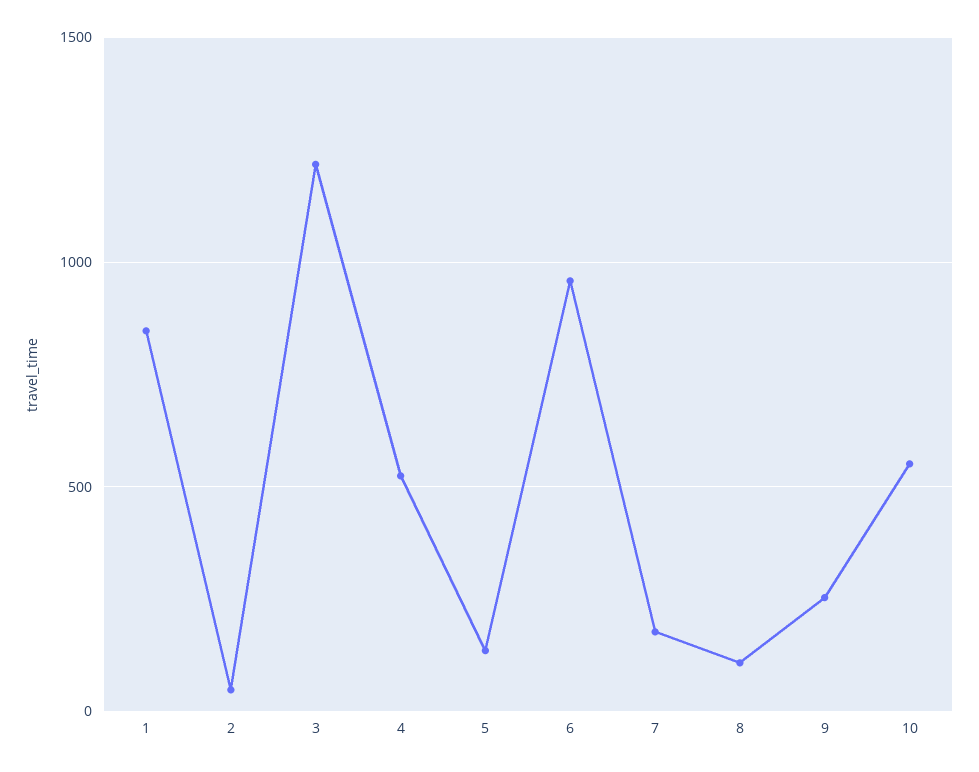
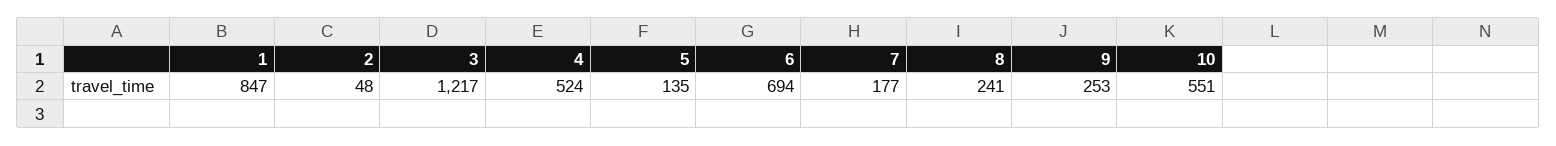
6: 950 -> 694
8: 100 -> 241

